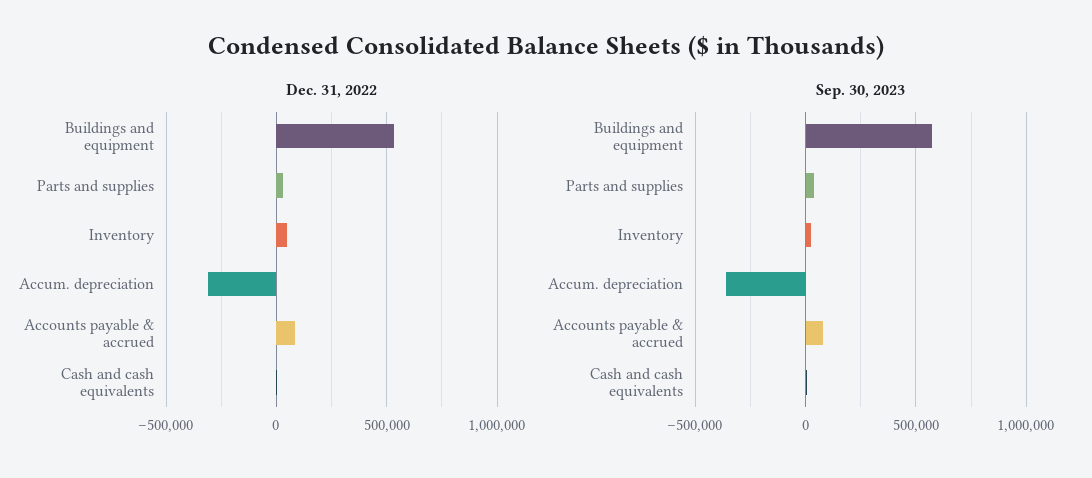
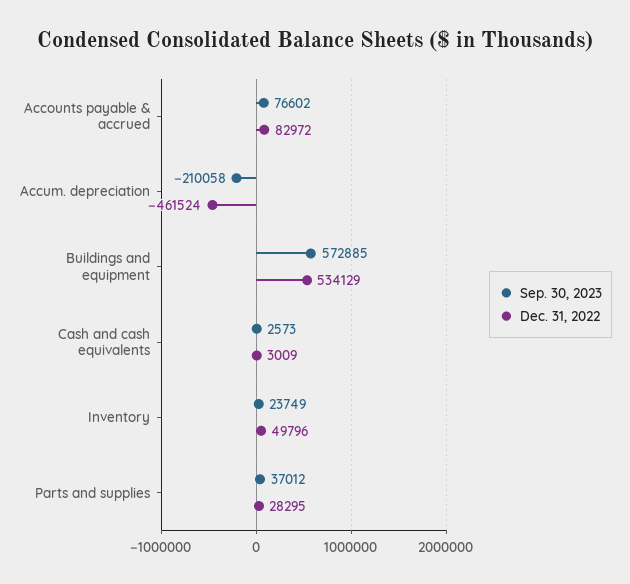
Dec. 31, 2022, Accum. depreciation: -300000 -> -461524
Sep. 30, 2023, Accum. depreciation: -350000 -> -210058

